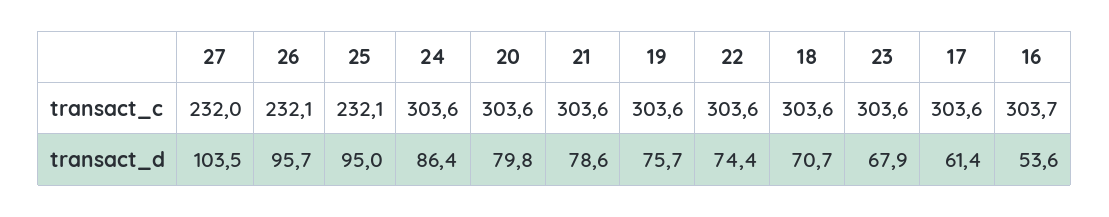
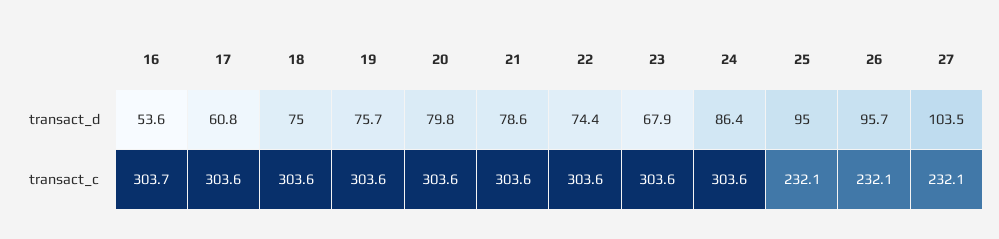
27, transact_c: 232 -> 232.1
18, transact_d: 70.7 -> 75
17, transact_d: 61.4 -> 60.8

